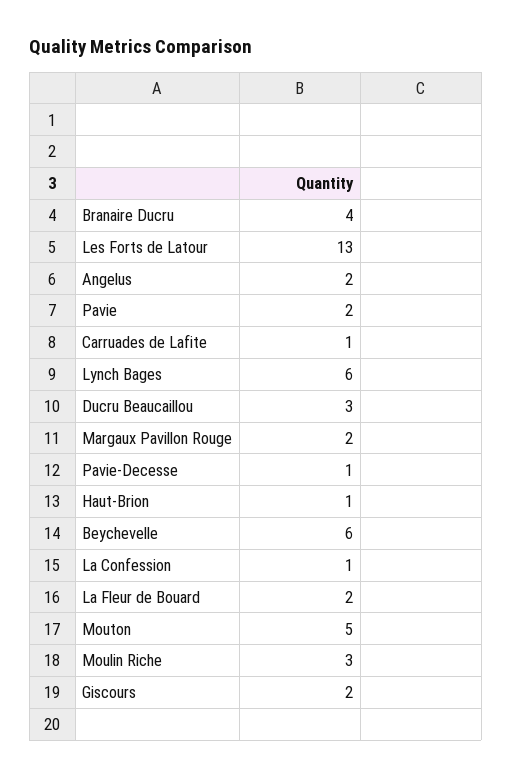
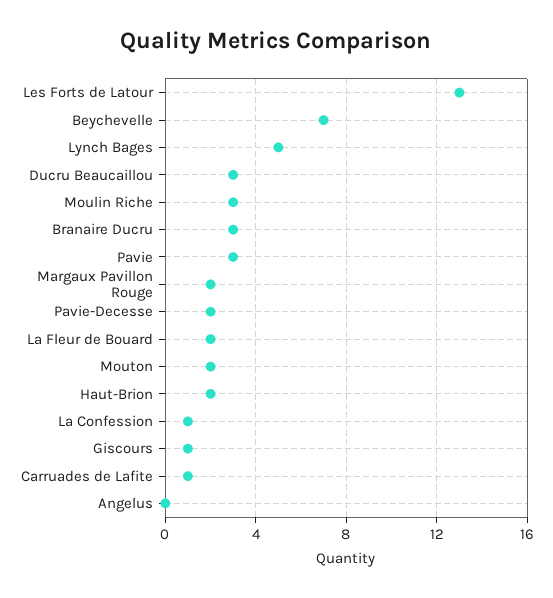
Branaire Ducru: 4 -> 3
Angelus: 2 -> 0
Pavie: 2 -> 3
Lynch Bages: 6 -> 5
Pavie-Decesse: 1 -> 2
Haut-Brion: 1 -> 2
Beychevelle: 6 -> 7
Mouton: 5 -> 2
Giscours: 2 -> 1

